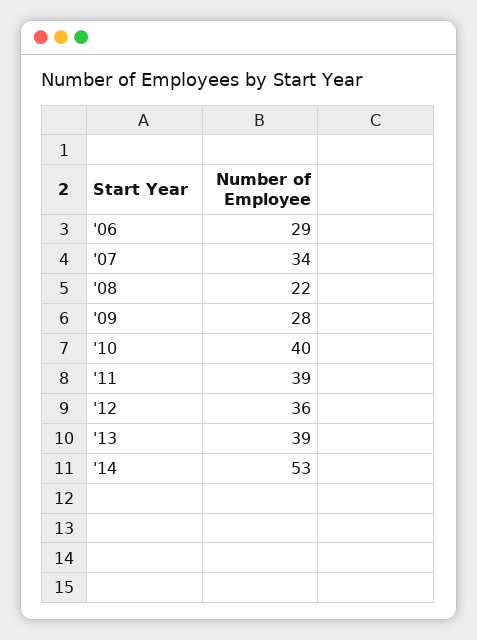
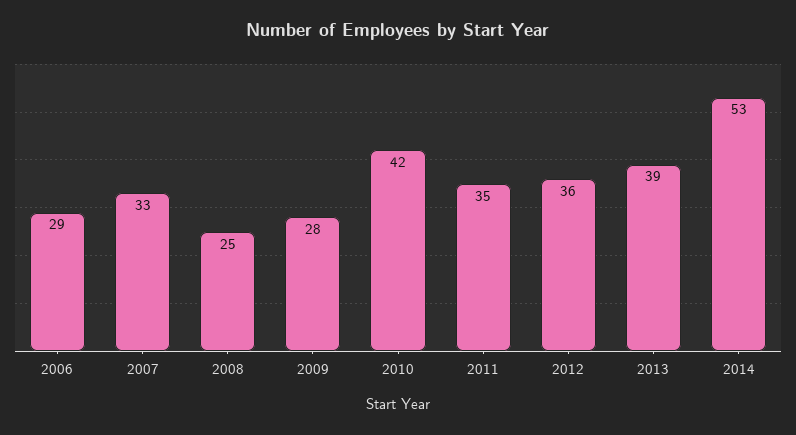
'07: 34 -> 33
'08: 22 -> 25
'10: 40 -> 42
'11: 39 -> 35

